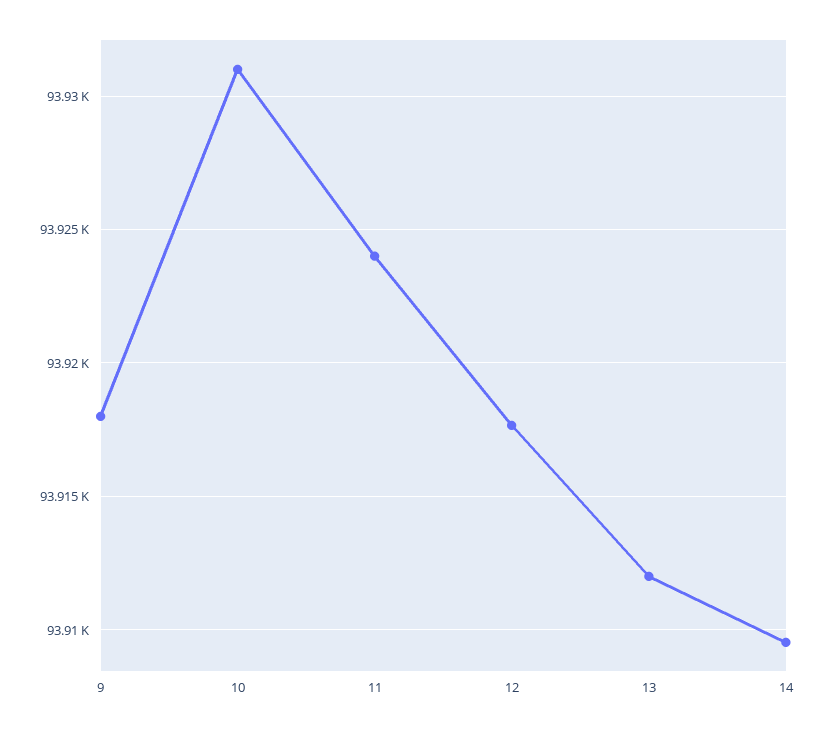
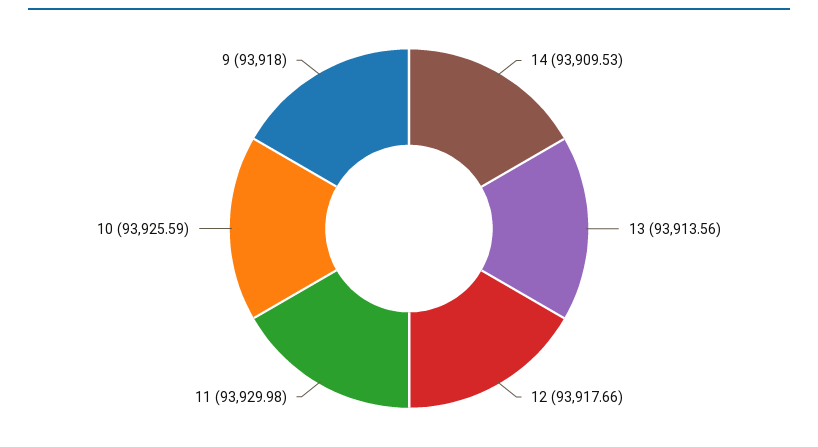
10: 93931 -> 93925.59
11: 93924 -> 93929.98
13: 93912 -> 93913.56

